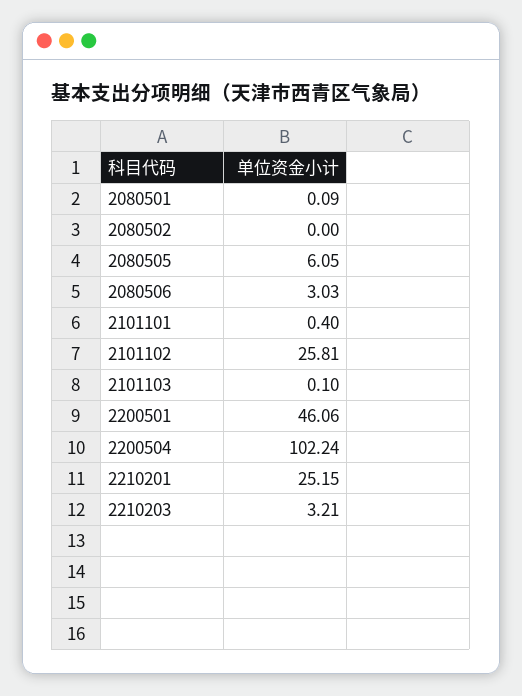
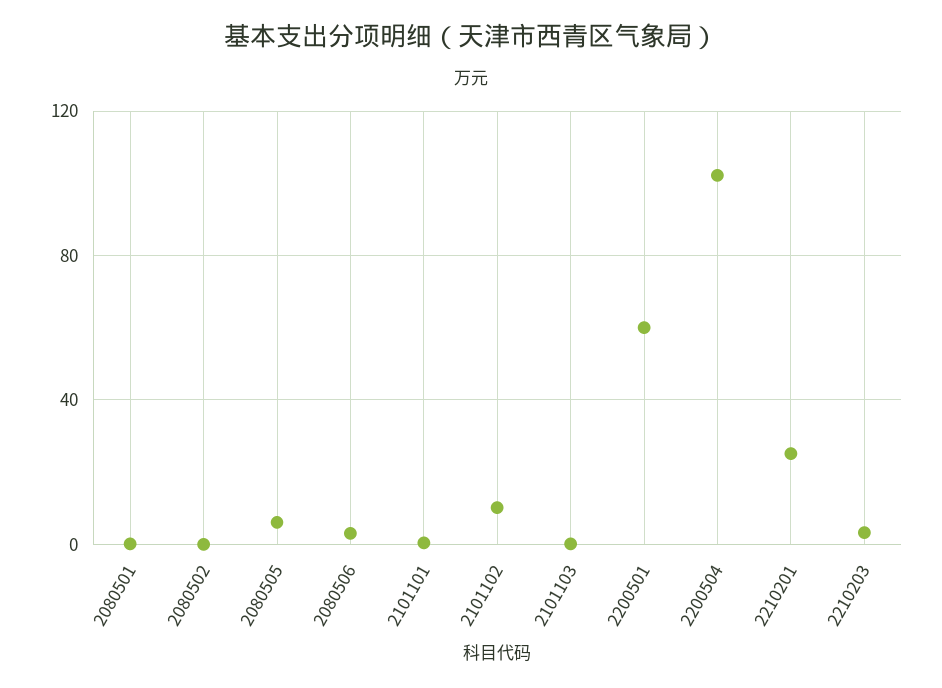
2101102: 25.81 -> 10
2200501: 46.06 -> 60

